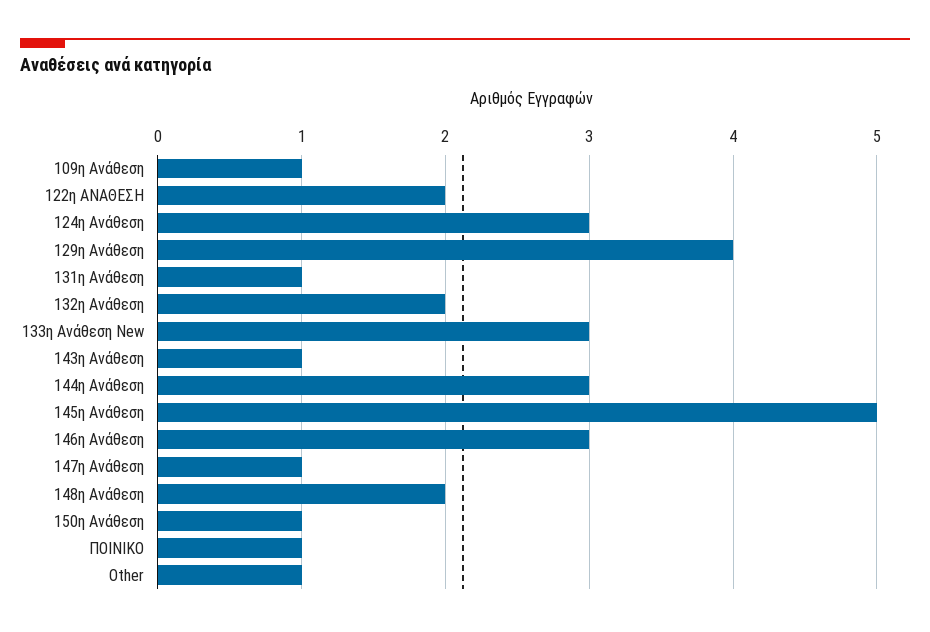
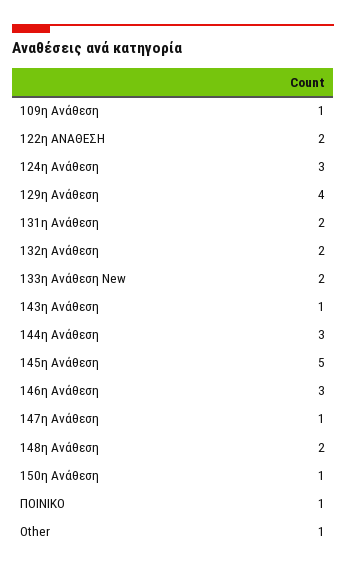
131η Ανάθεση: 1 -> 2
133η Ανάθεση New: 3 -> 2

